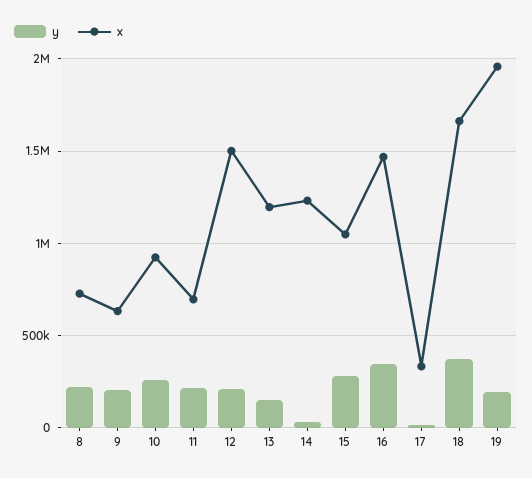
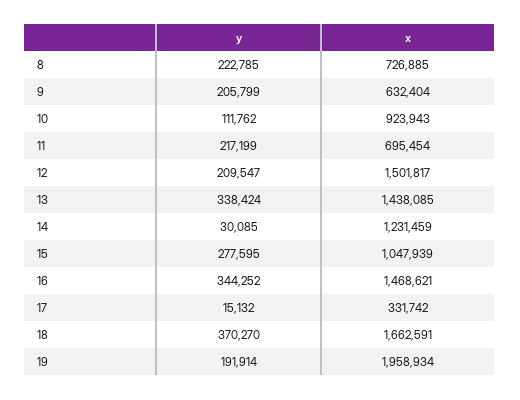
y, 10: 250000 -> 111762
y, 13: 150000 -> 338424
x, 13: 1200000 -> 1438085

